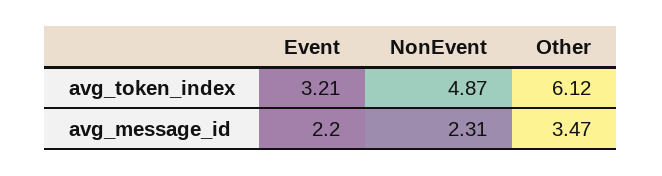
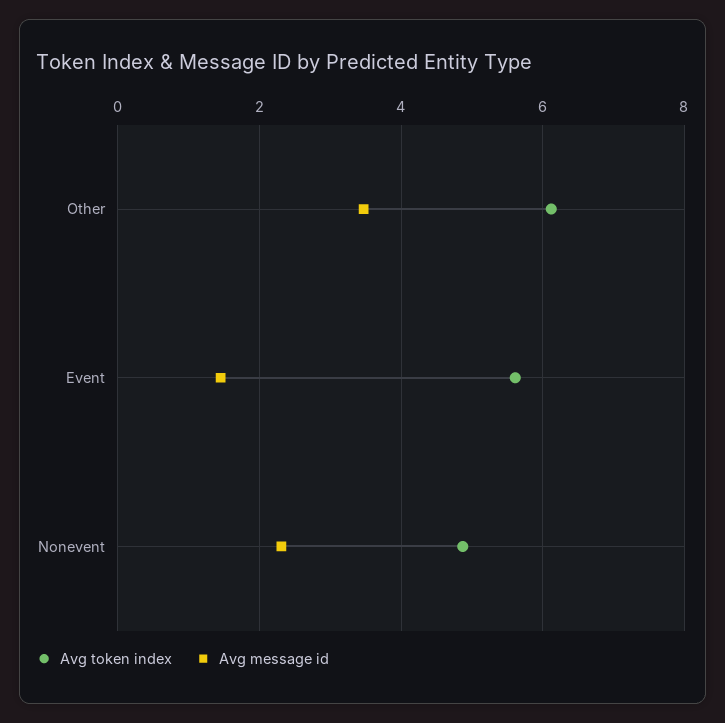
avg_token_index, Event: 3.21 -> 5.6
avg_message_id, Event: 2.2 -> 1.4

